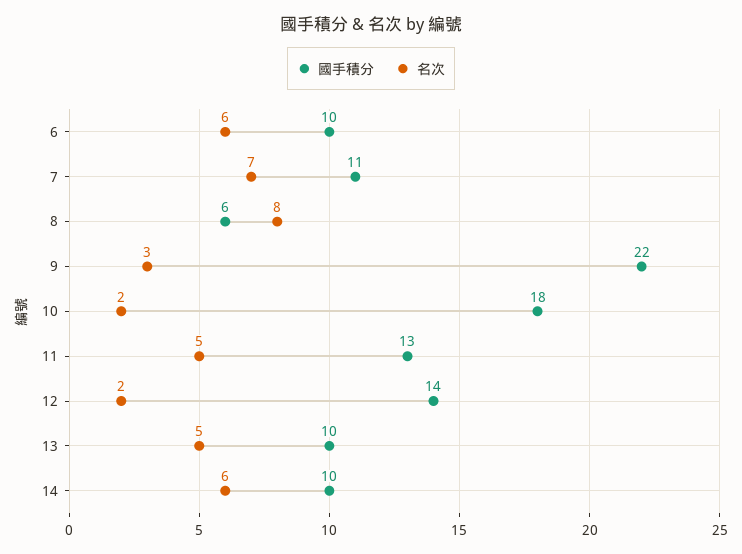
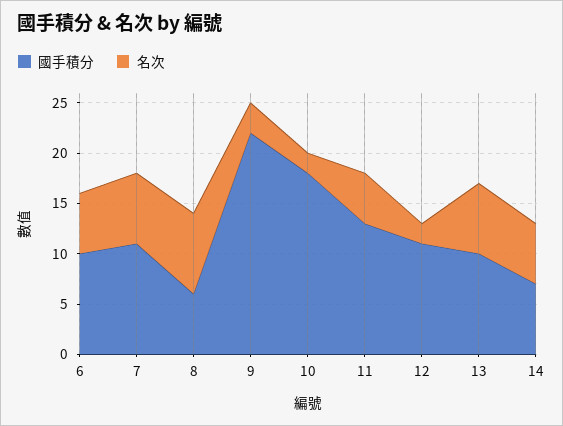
國手積分, 12: 14 -> 11
名次, 13: 5 -> 7
國手積分, 14: 10 -> 7

